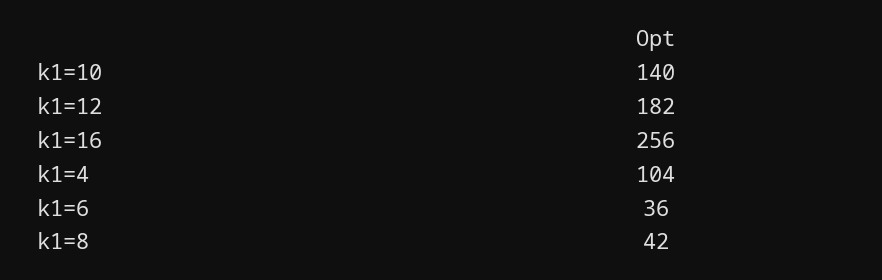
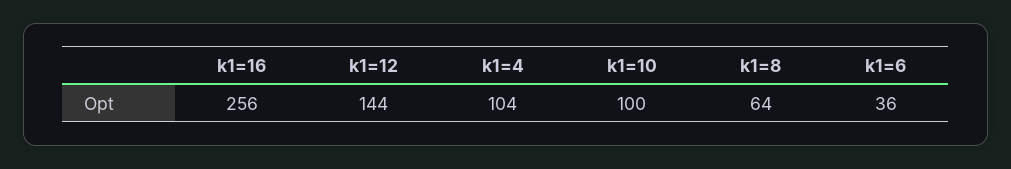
k1=10: 140 -> 100
k1=12: 182 -> 144
k1=8: 42 -> 64

